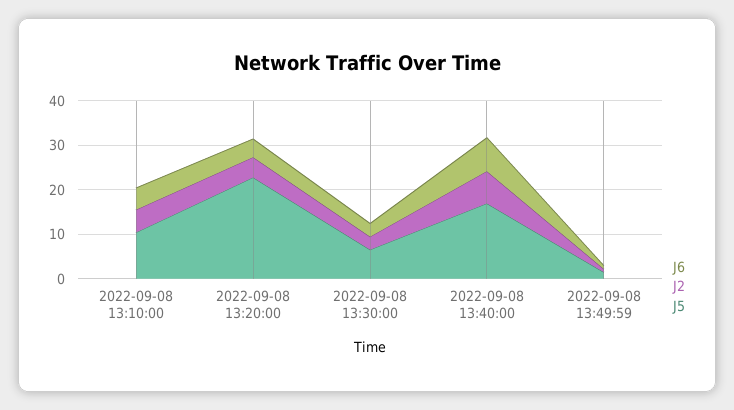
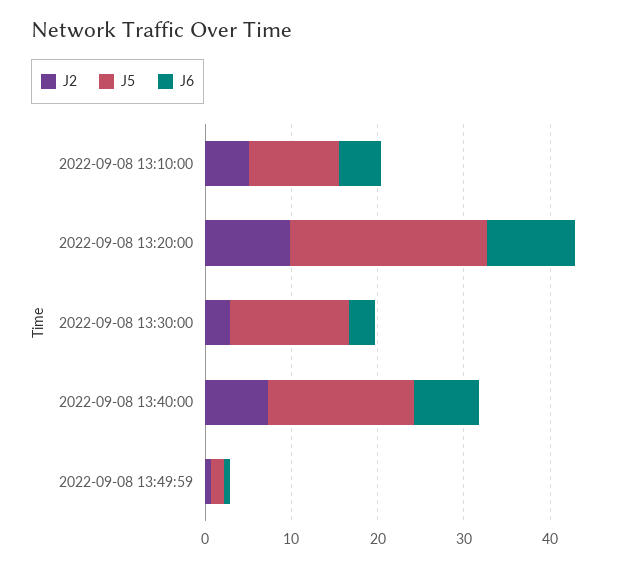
J6, 2022-09-08 13:20:00: 4 -> 10
J2, 2022-09-08 13:20:00: 4 -> 10
J5, 2022-09-08 13:30:00: 6 -> 14

